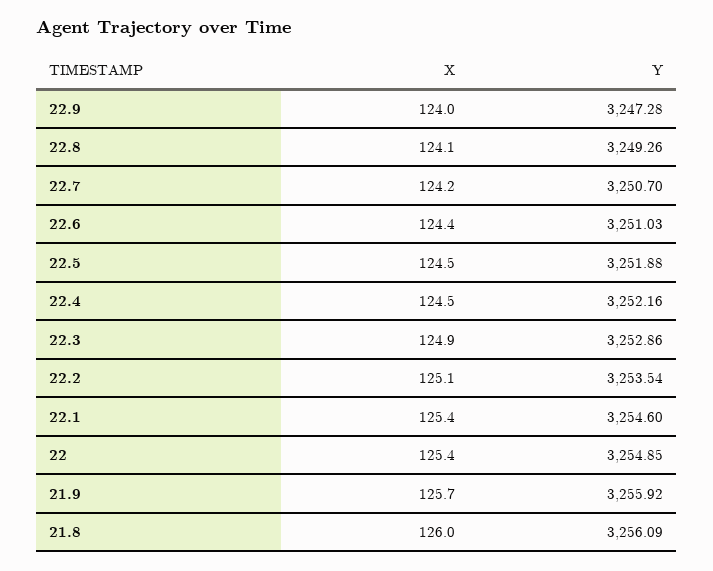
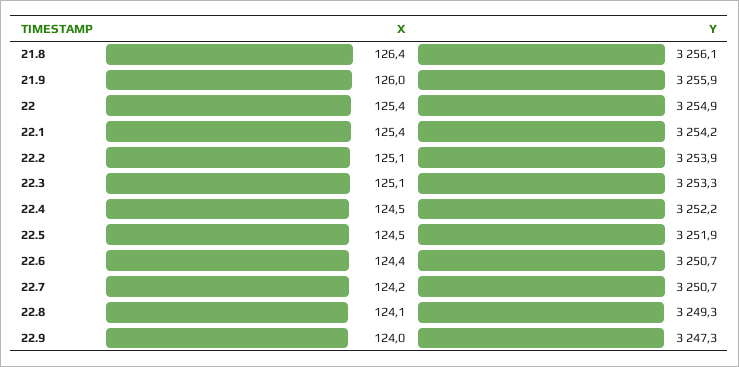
Y, 22.6: 3251.03 -> 3250.7
X, 22.3: 124.9 -> 125.1
Y, 22.3: 3252.86 -> 3253.3
Y, 22.2: 3253.54 -> 3253.9
Y, 22.1: 3254.6 -> 3254.2
X, 21.9: 125.7 -> 126
X, 21.8: 126 -> 126.4

